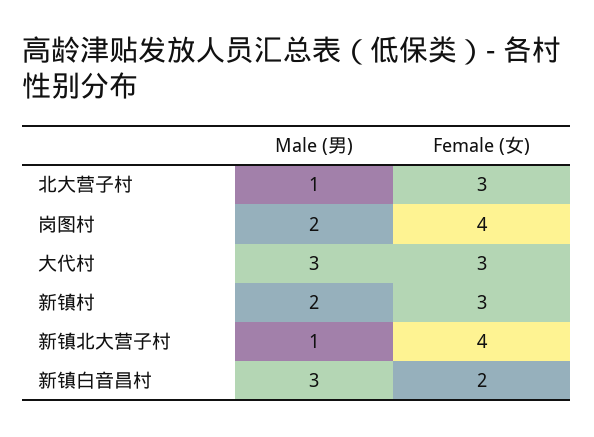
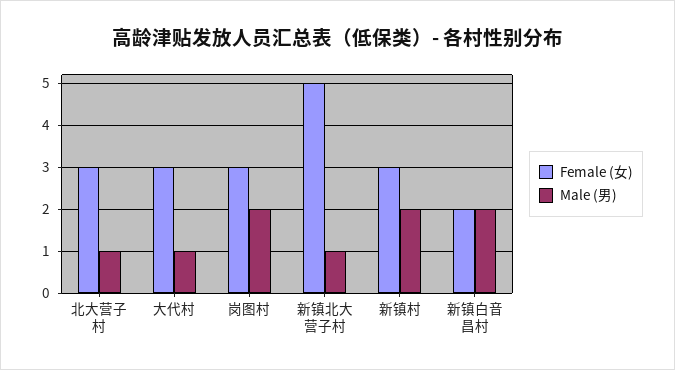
Female (女), 岗图村: 4 -> 3
Male (男), 大代村: 3 -> 1
Female (女), 新镇北大营子村: 4 -> 5
Male (男), 新镇白音昌村: 3 -> 2

